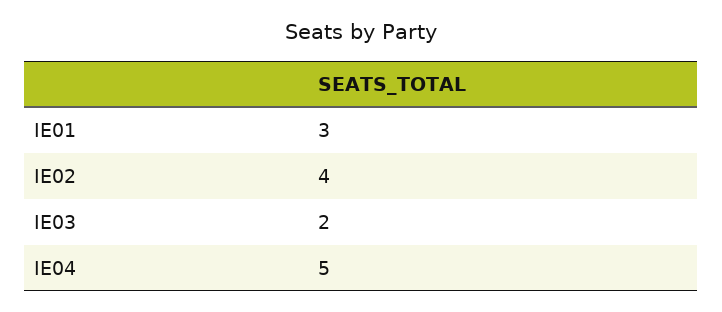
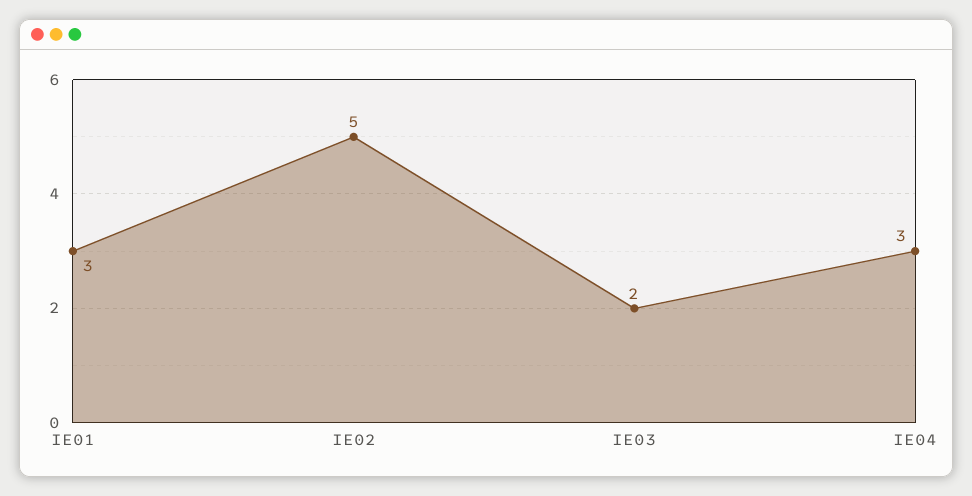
IE02: 4 -> 5
IE04: 5 -> 3

